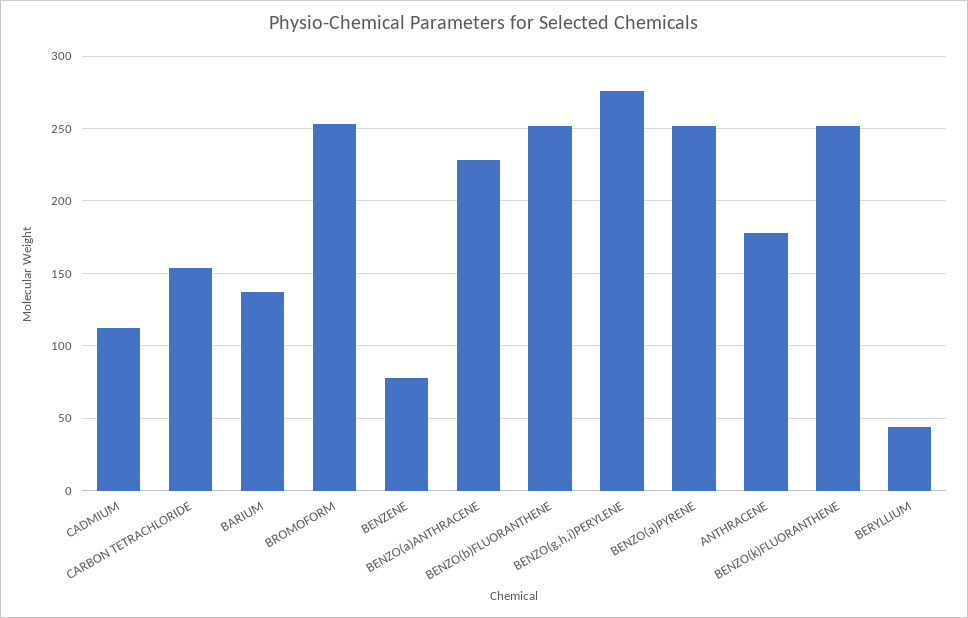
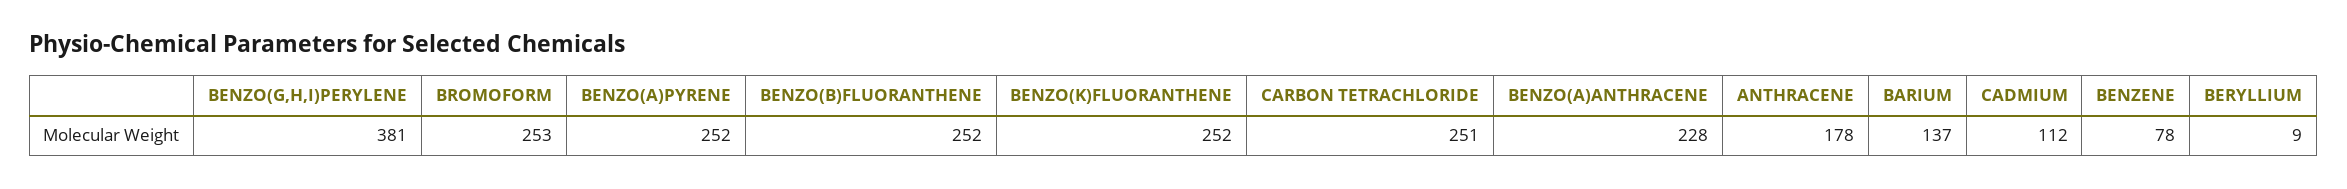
CARBON TETRACHLORIDE: 155 -> 251
BENZO(g,h,i)PERYLENE: 275 -> 381
BERYLLIUM: 45 -> 9

